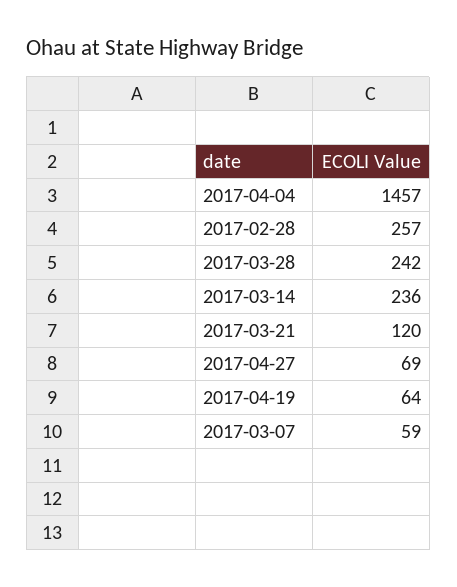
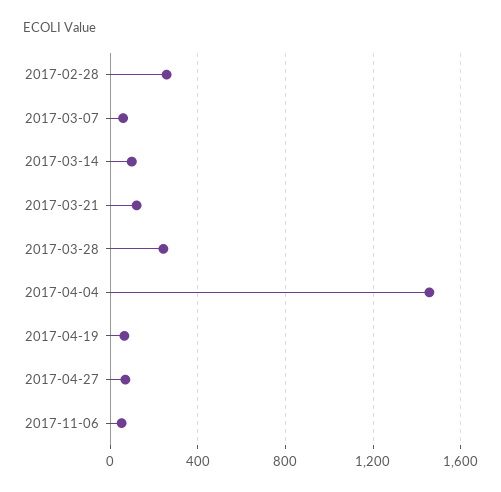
2017-03-14: 236 -> 100
2017-11-06: none -> 50

